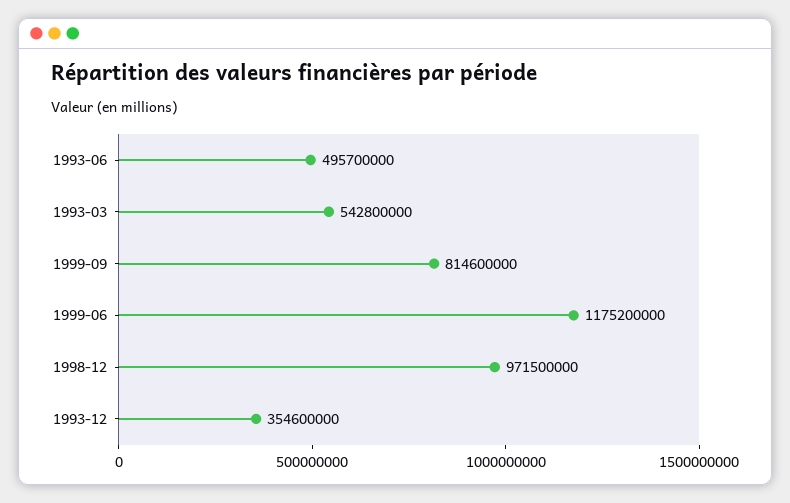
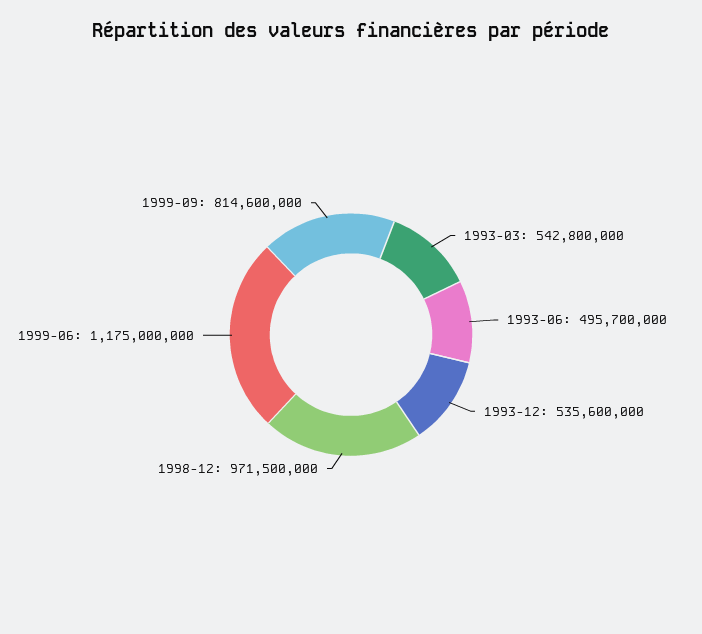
1999-06: 1175200000 -> 1175000000
1993-12: 354600000 -> 535600000

